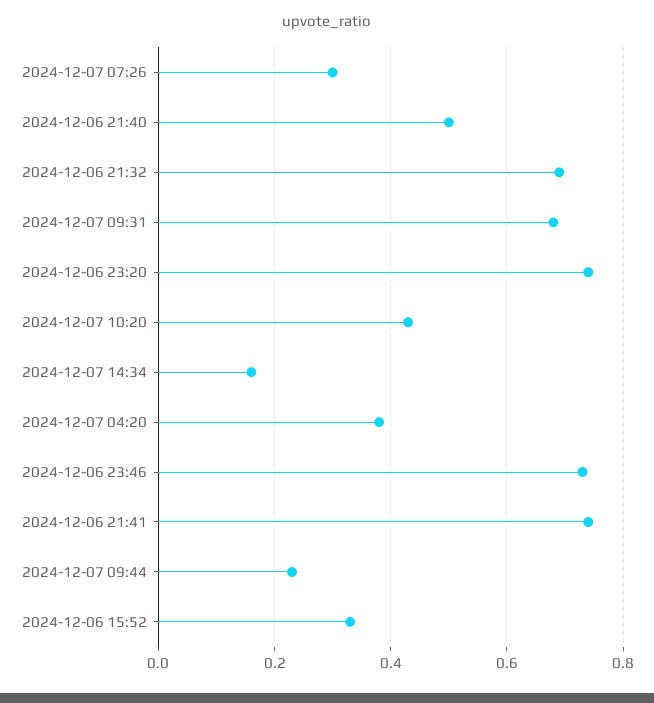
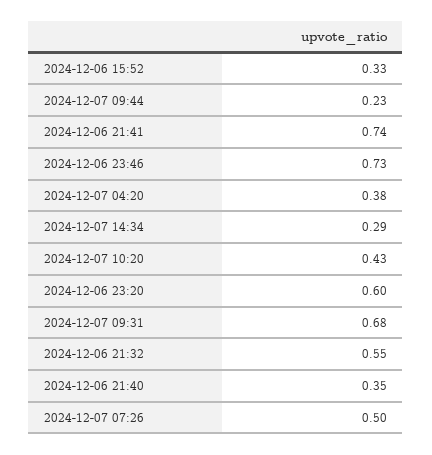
2024-12-07 07:26: 0.3 -> 0.5
2024-12-06 21:40: 0.5 -> 0.35
2024-12-06 21:32: 0.7 -> 0.55
2024-12-06 23:20: 0.75 -> 0.6
2024-12-07 14:34: 0.15 -> 0.29

